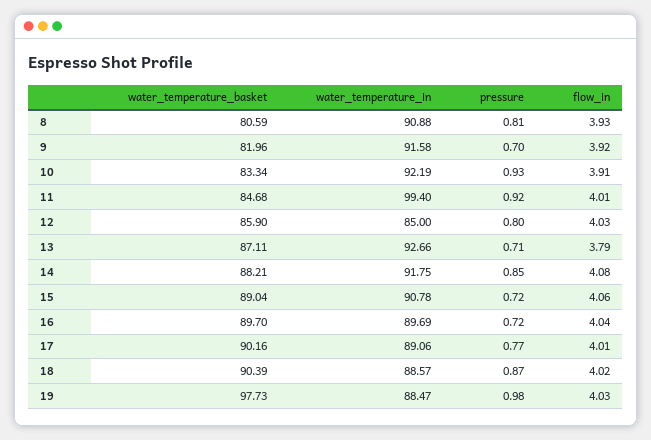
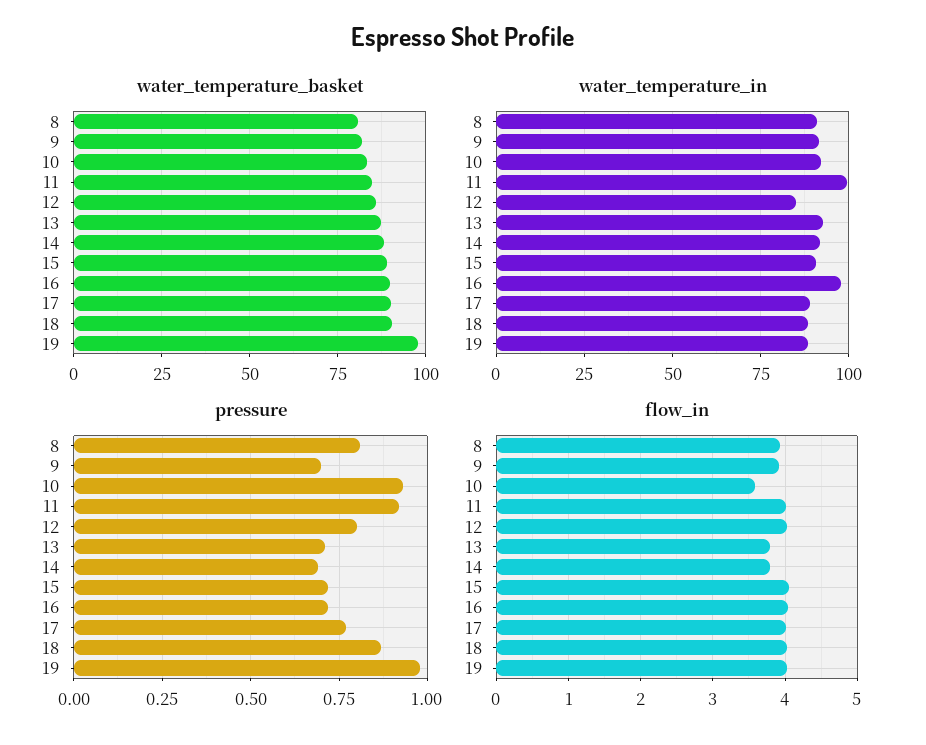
flow_in, 10: 3.91 -> 3.6
pressure, 14: 0.85 -> 0.7
flow_in, 14: 4.08 -> 3.8
water_temperature_in, 16: 89.69 -> 97.5

